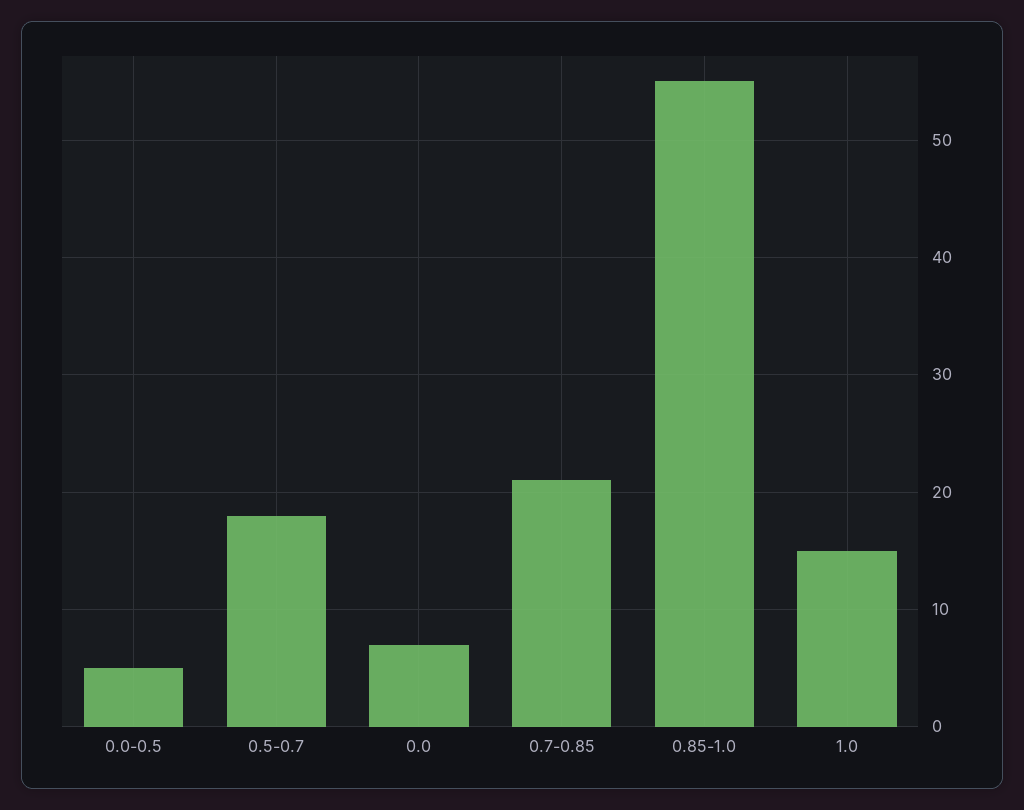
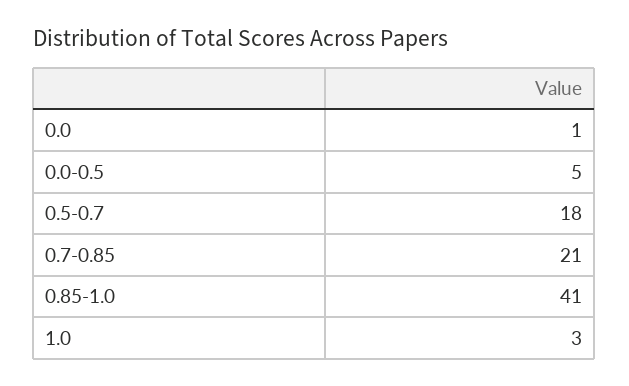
0.0: 7 -> 1
0.85-1.0: 55 -> 41
1.0: 15 -> 3

